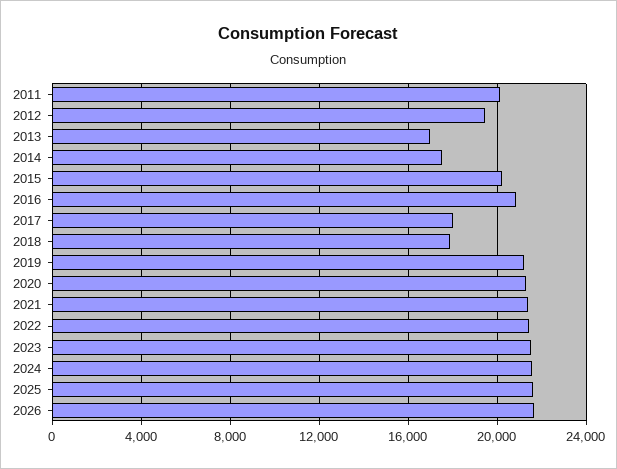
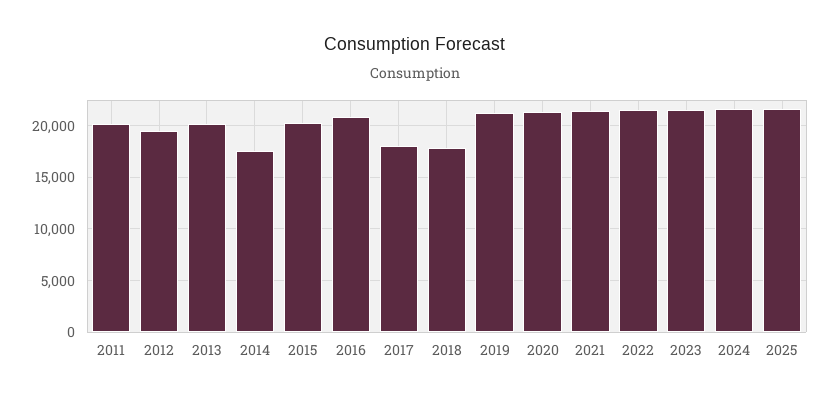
2013: 17000 -> 20000
2026: 21500 -> none

